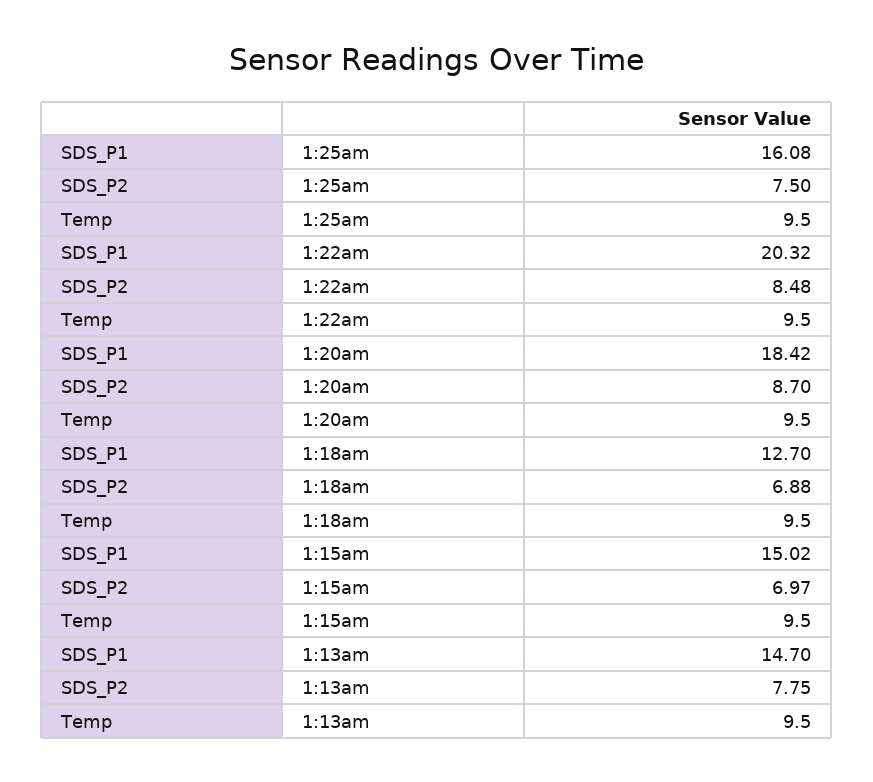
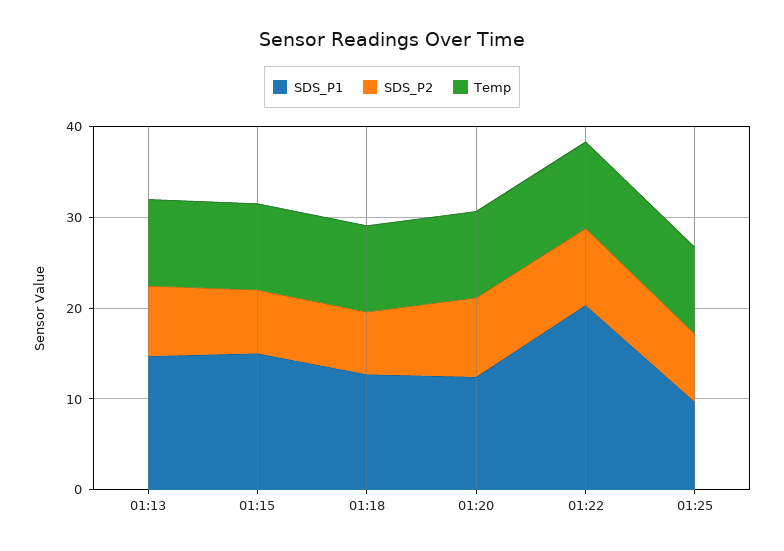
SDS_P1, 1:25am: 16.08 -> 10
SDS_P1, 1:20am: 18.42 -> 12

